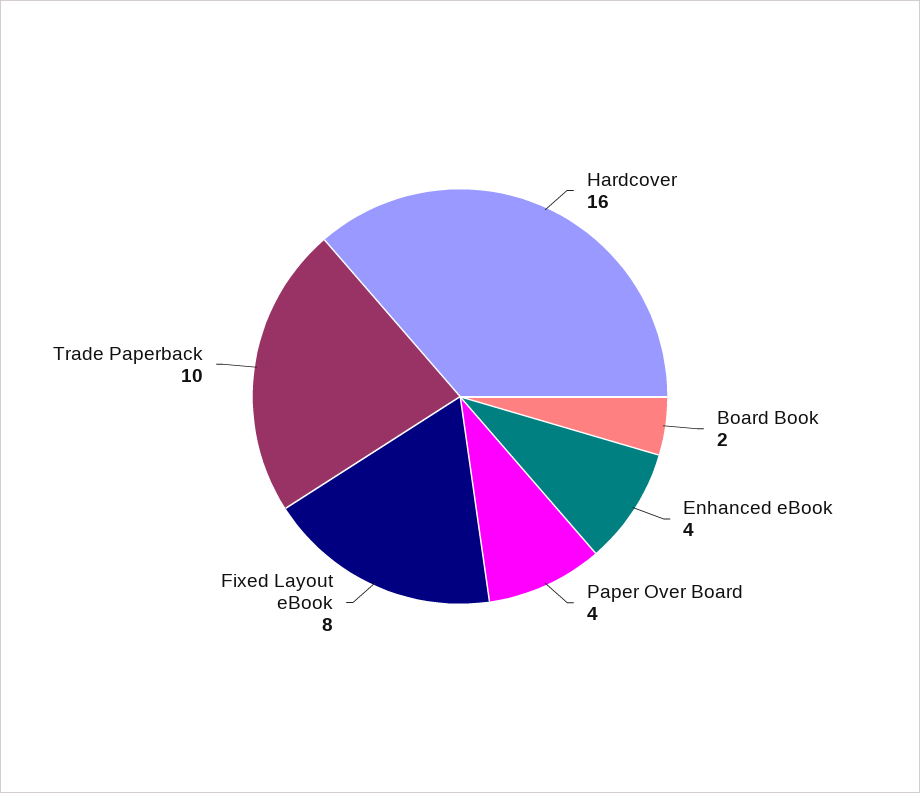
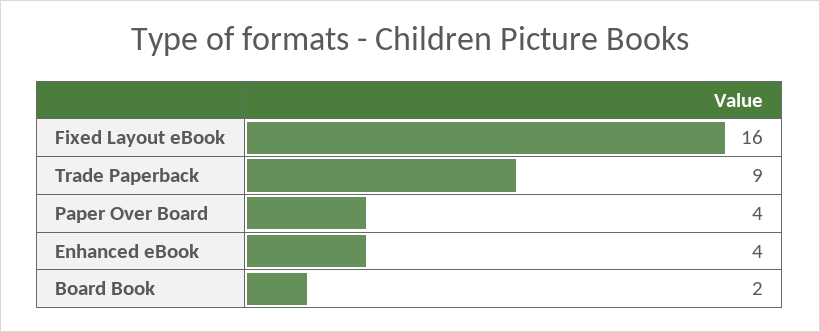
Hardcover: 16 -> none
Fixed Layout eBook: 8 -> 16
Trade Paperback: 10 -> 9

